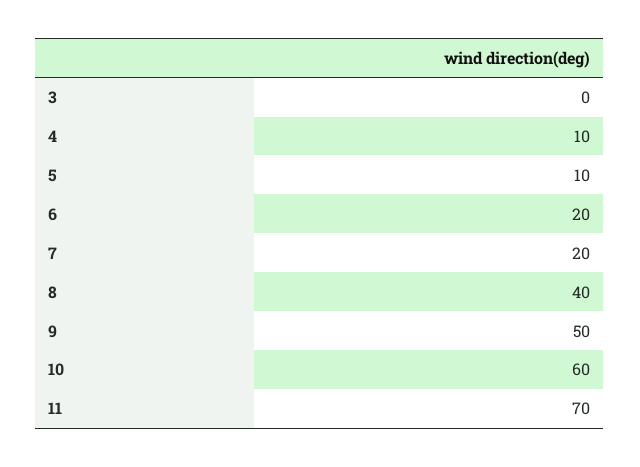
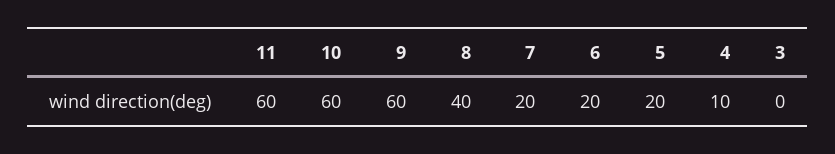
5: 10 -> 20
9: 50 -> 60
11: 70 -> 60

